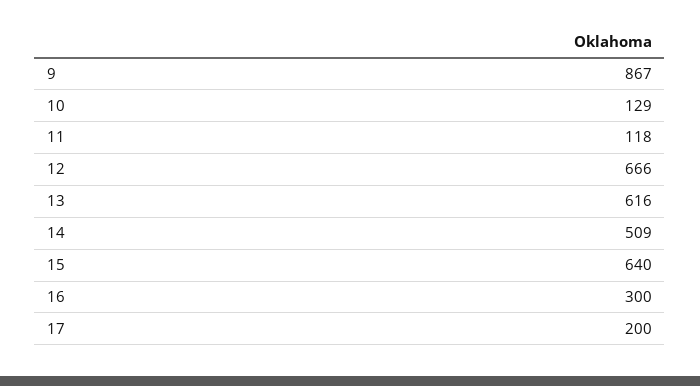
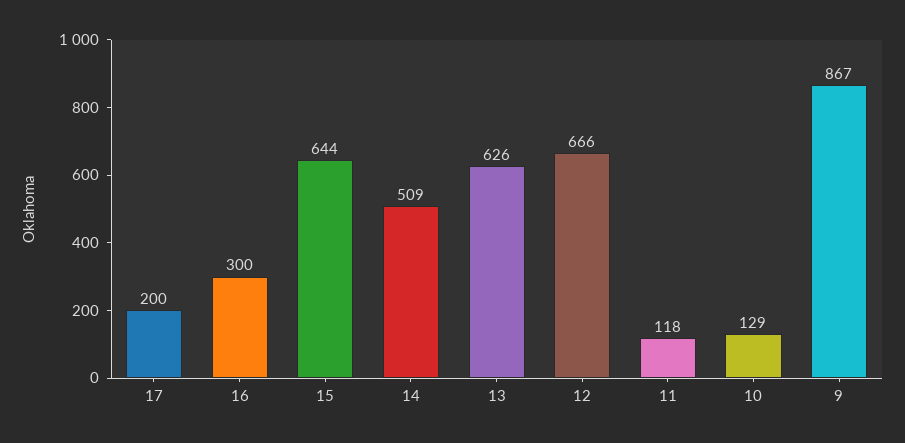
13: 616 -> 626
15: 640 -> 644

